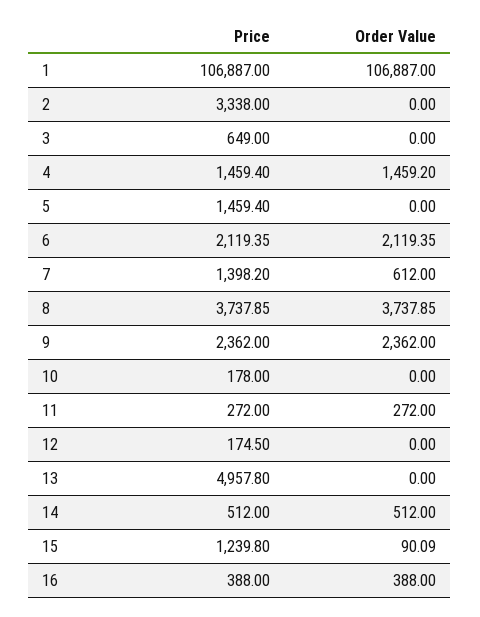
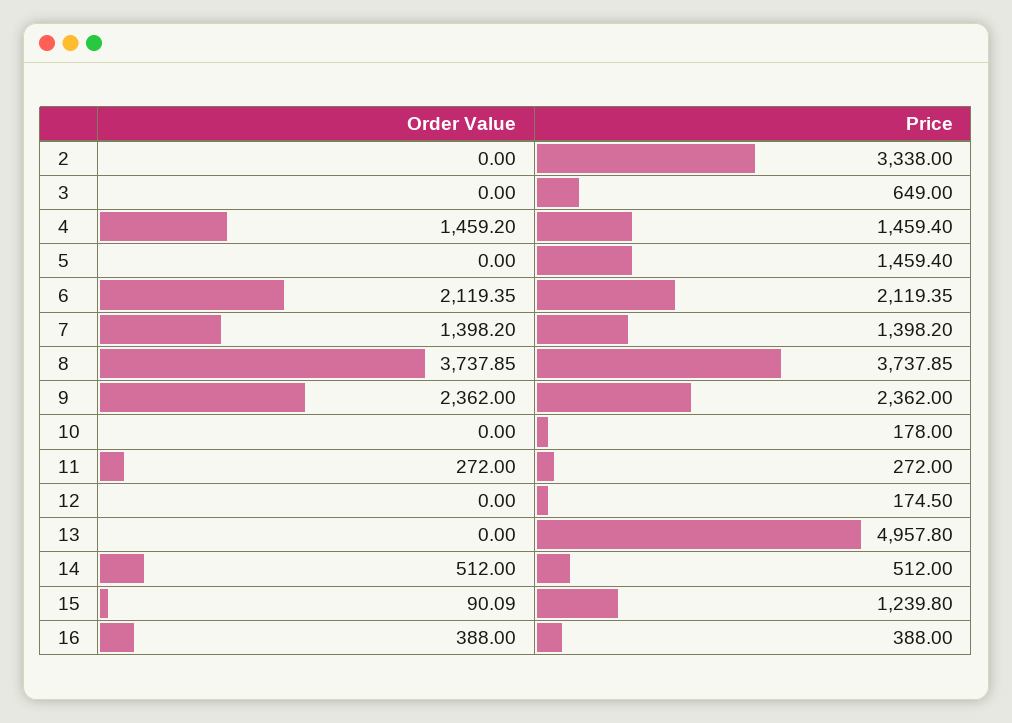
Price, 1: 106887 -> none
Order Value, 1: 106887 -> none
Order Value, 7: 612 -> 1398.2

